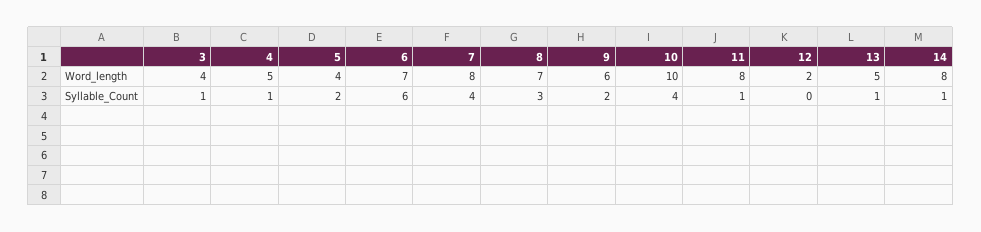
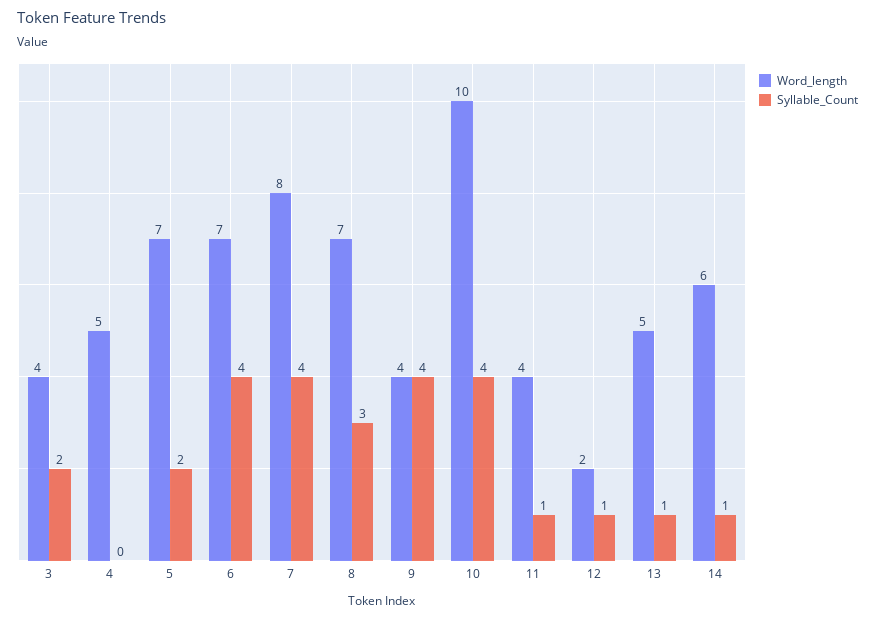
Word_length, 5: 4 -> 7
Word_length, 9: 6 -> 4
Word_length, 11: 8 -> 4
Word_length, 14: 8 -> 6
Syllable_Count, 3: 1 -> 2
Syllable_Count, 4: 1 -> 0
Syllable_Count, 6: 6 -> 4
Syllable_Count, 9: 2 -> 4
Syllable_Count, 12: 0 -> 1

